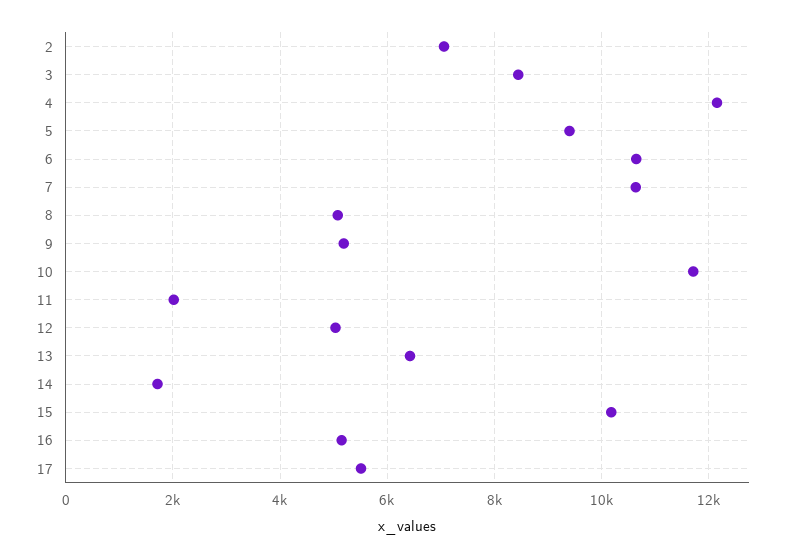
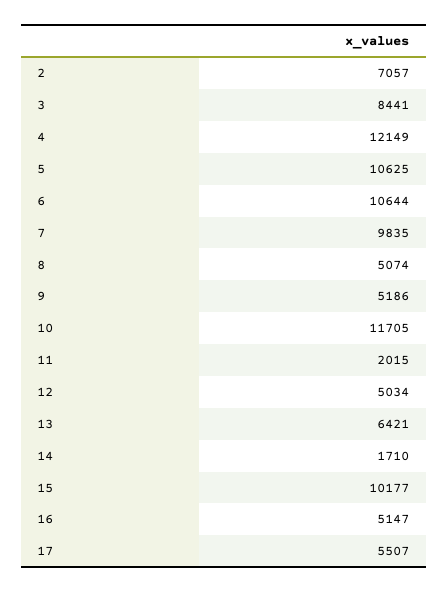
5: 9400 -> 10625
7: 10600 -> 9835

